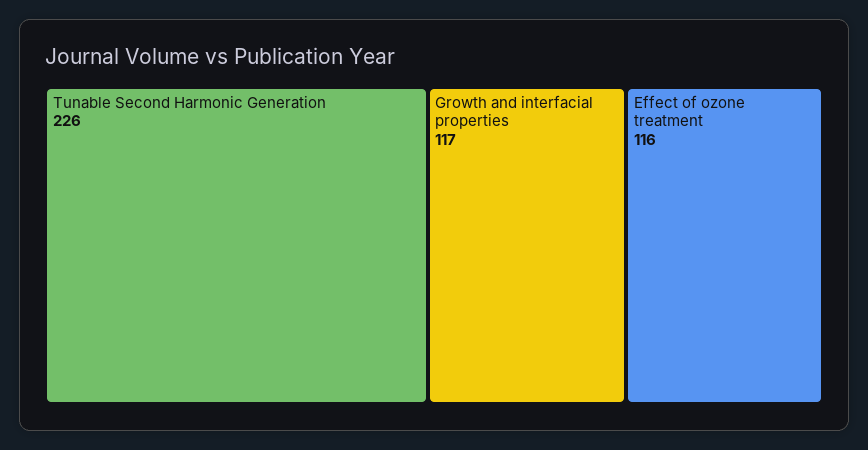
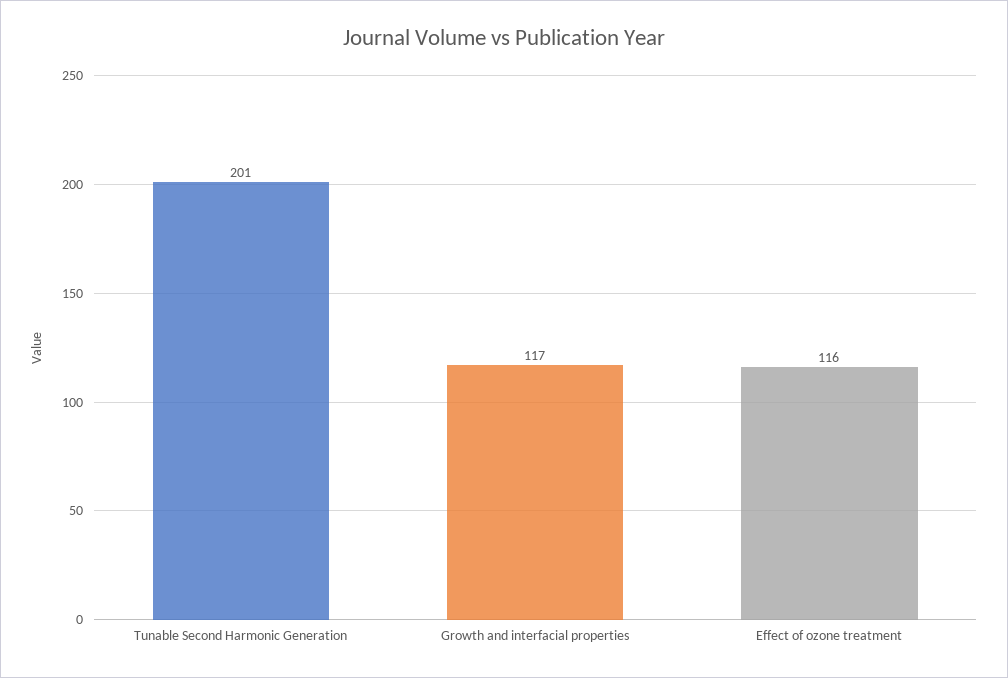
Tunable Second Harmonic Generation: 226 -> 201

